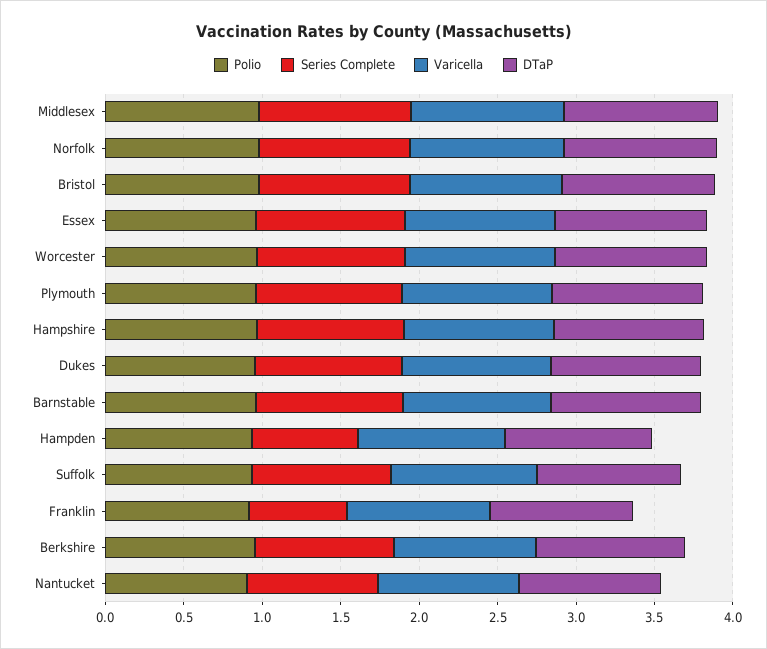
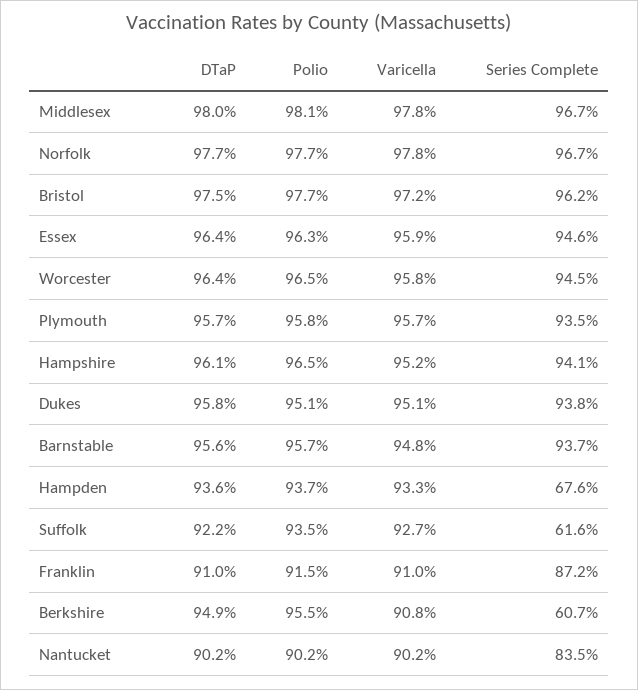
Series Complete, Suffolk: 0.9 -> 0.616
Series Complete, Franklin: 0.6 -> 0.872
Series Complete, Berkshire: 0.9 -> 0.607

